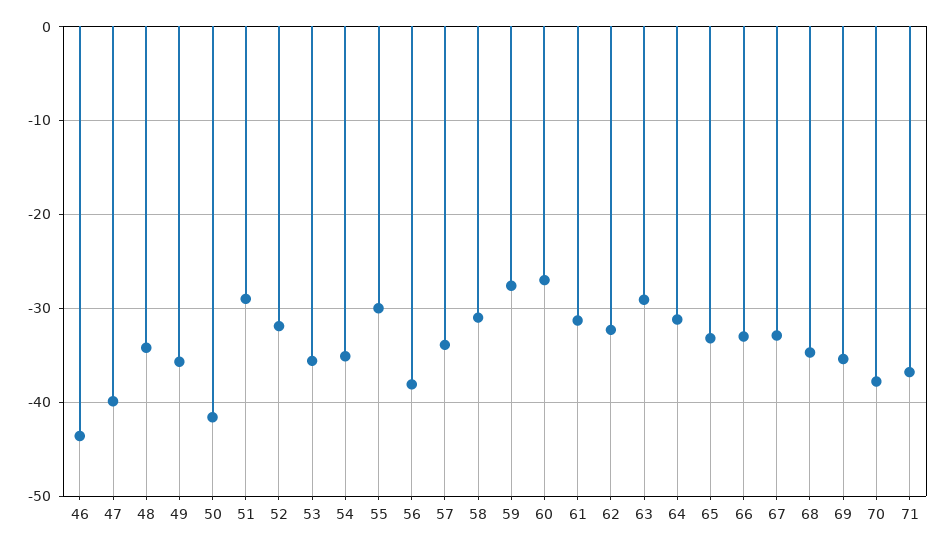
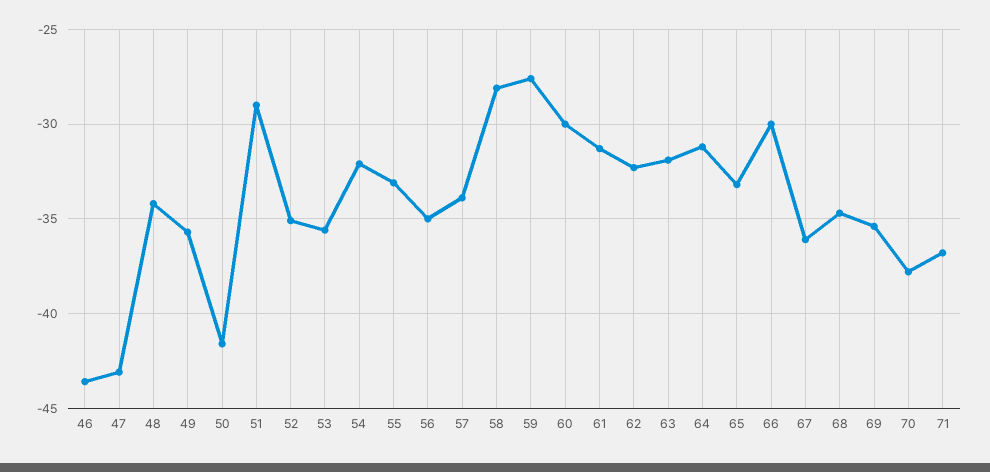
47: -40 -> -43
52: -32 -> -35
54: -35 -> -32
55: -30 -> -33
56: -38 -> -35
58: -31 -> -28
60: -27 -> -30
63: -29 -> -32
66: -33 -> -30
67: -33 -> -36

